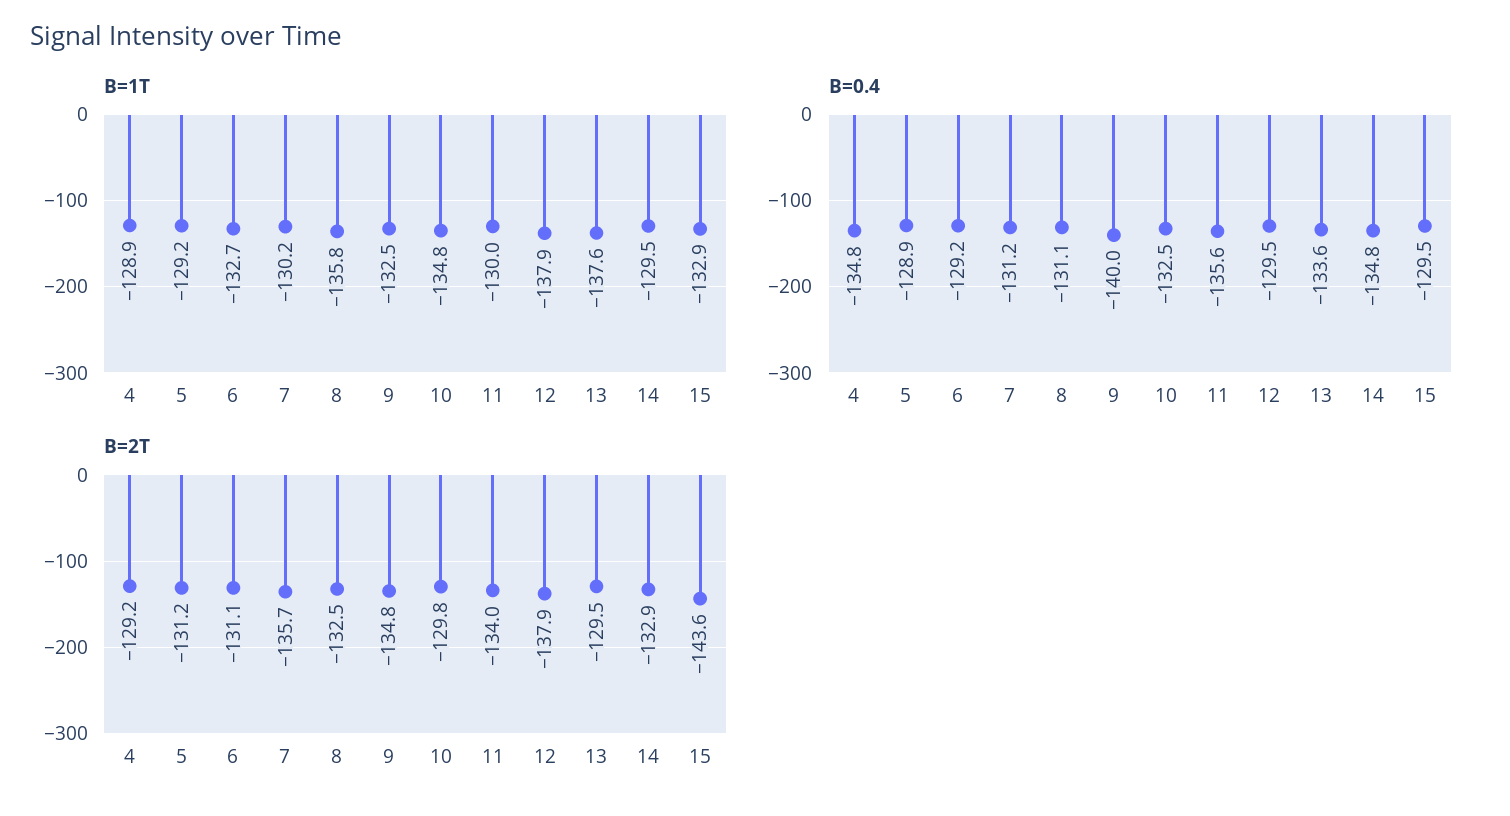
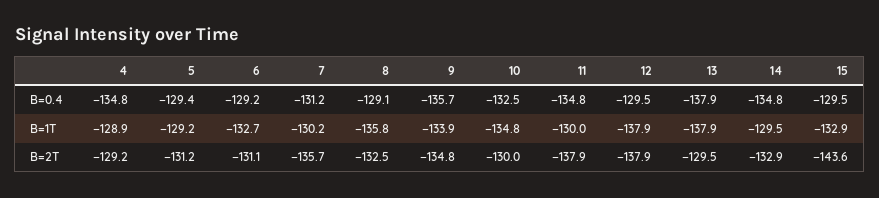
B=1T, 9: -132.5 -> -133.9
B=1T, 13: -137.6 -> -137.9
B=0.4, 5: -128.9 -> -129.4
B=0.4, 8: -131.1 -> -129.1
B=0.4, 9: -140 -> -135.7
B=0.4, 11: -135.6 -> -134.8
B=0.4, 13: -133.6 -> -137.9
B=2T, 10: -129.8 -> -130
B=2T, 11: -134 -> -137.9

